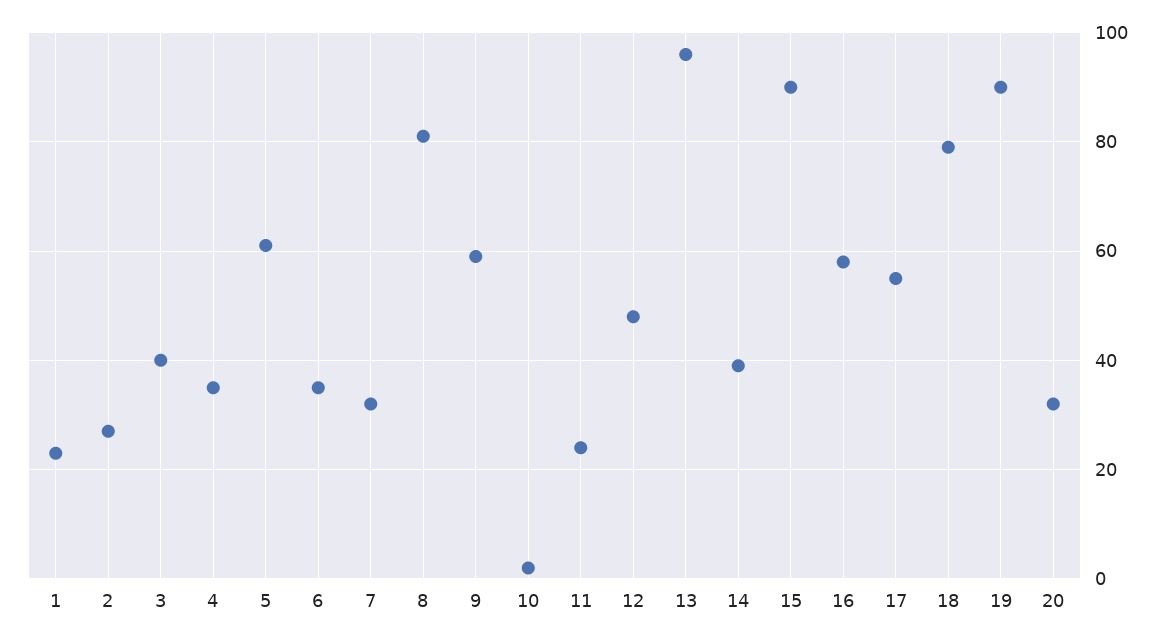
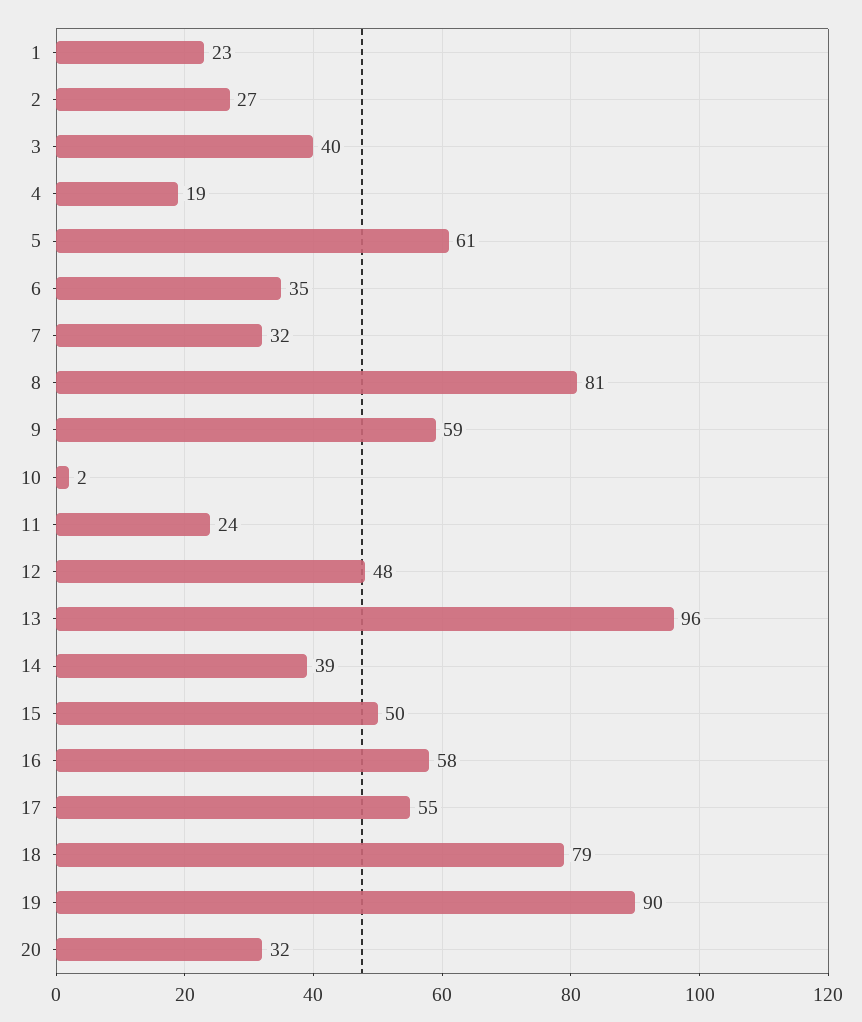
4: 35 -> 19
15: 90 -> 50

